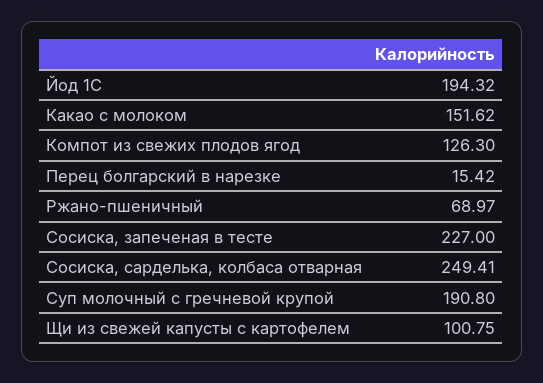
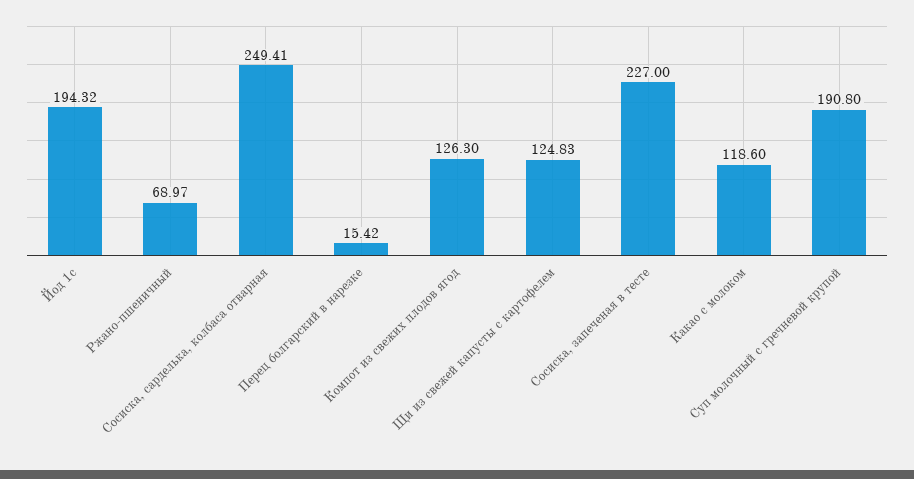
Какао с молоком: 151.62 -> 118.6
Щи из свежей капусты с картофелем: 100.75 -> 124.83

